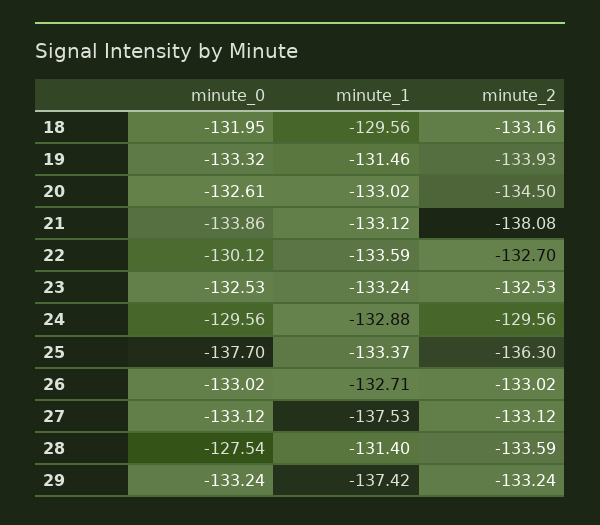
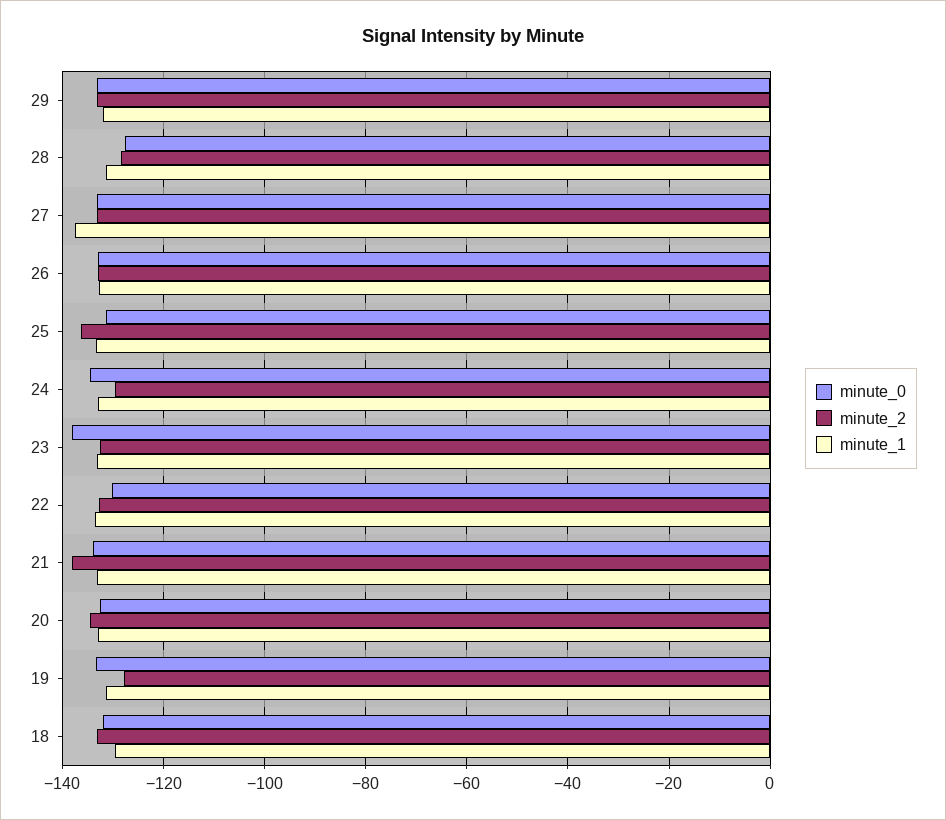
minute_2, 19: -133.93 -> -128
minute_0, 23: -132.53 -> -138
minute_0, 24: -129.56 -> -134
minute_0, 25: -137.7 -> -132
minute_2, 28: -133.59 -> -128
minute_1, 29: -137.42 -> -132

